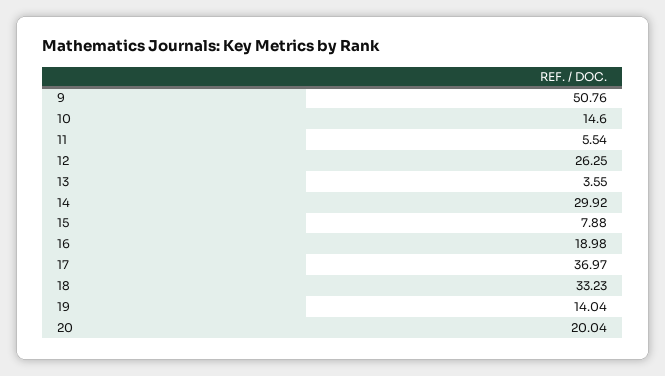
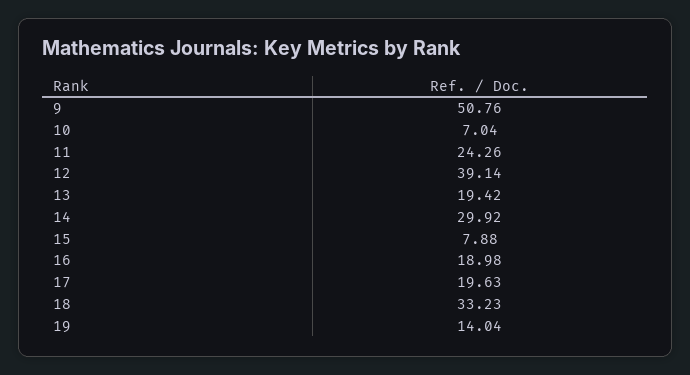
10: 14.6 -> 7.04
11: 5.54 -> 24.26
12: 26.25 -> 39.14
13: 3.55 -> 19.42
17: 36.97 -> 19.63
20: 20.04 -> none

